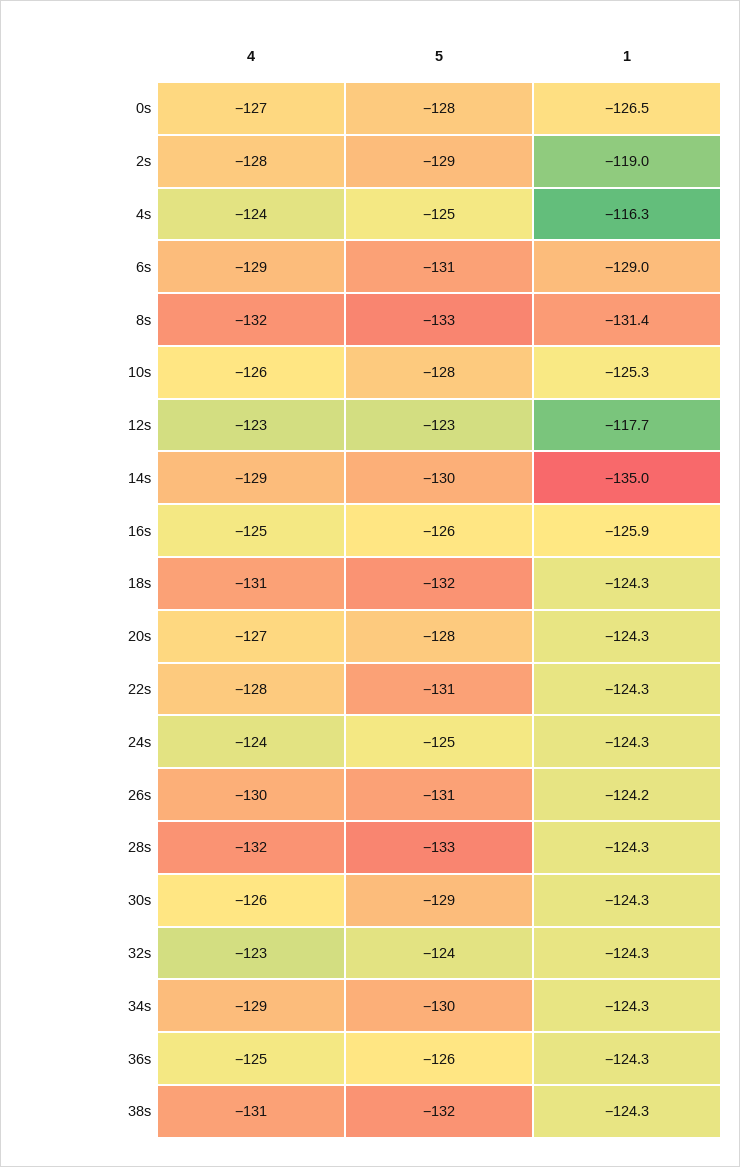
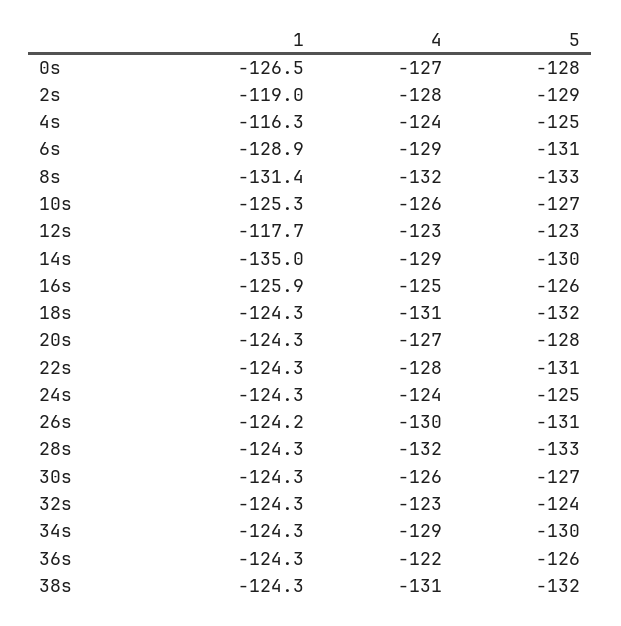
1, 6s: -129 -> -128.9
5, 10s: -128 -> -127
5, 30s: -129 -> -127
4, 36s: -125 -> -122

